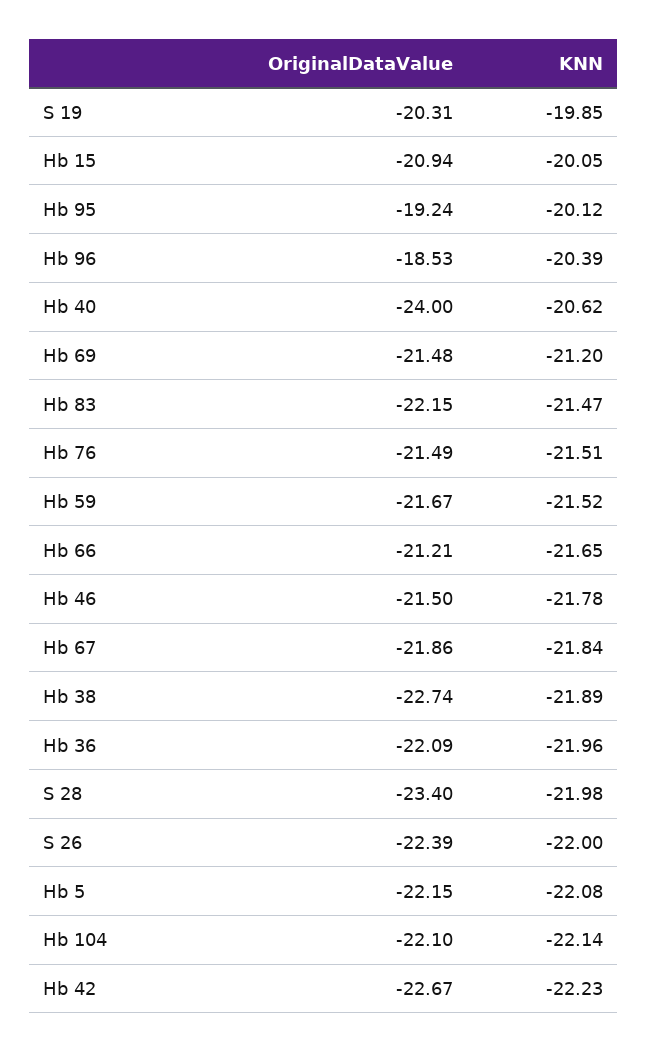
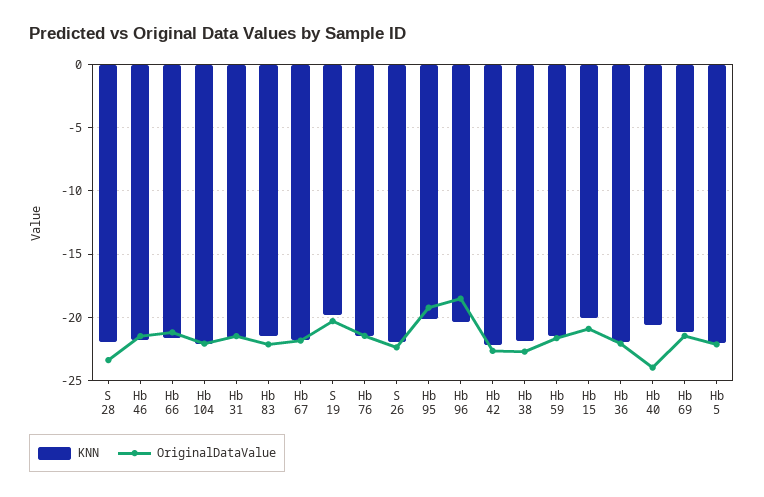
KNN, Hb 31: none -> -21.5
OriginalDataValue, Hb 31: none -> -21.5

